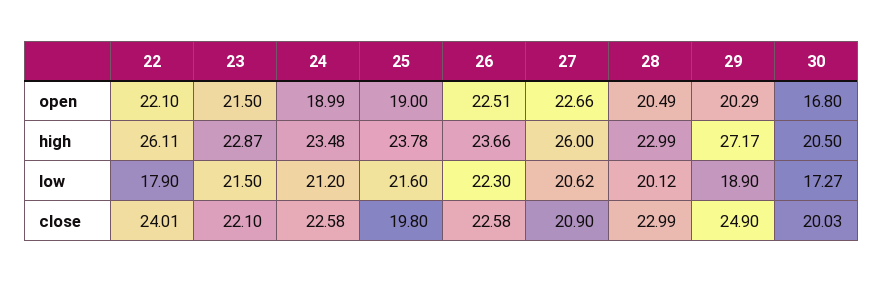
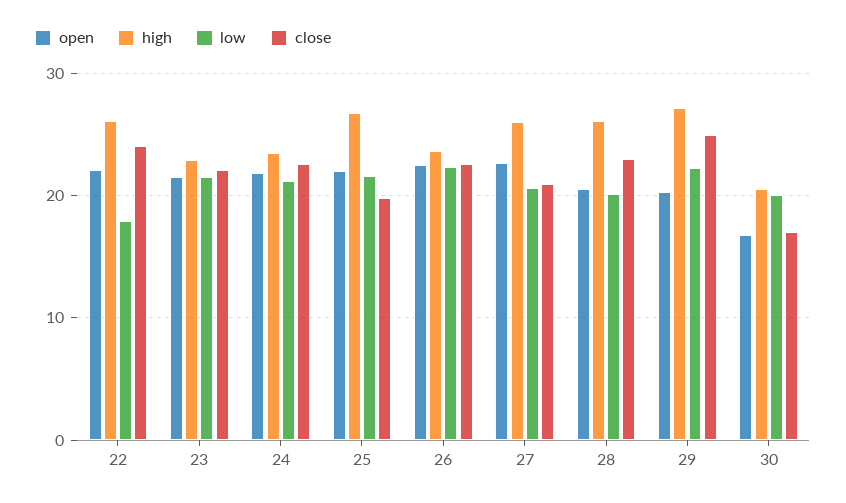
open, 24: 18.99 -> 22
open, 25: 19 -> 22
high, 25: 23.78 -> 27
high, 28: 22.99 -> 26
low, 29: 18.9 -> 22
low, 30: 17.27 -> 20
close, 30: 20.03 -> 17

